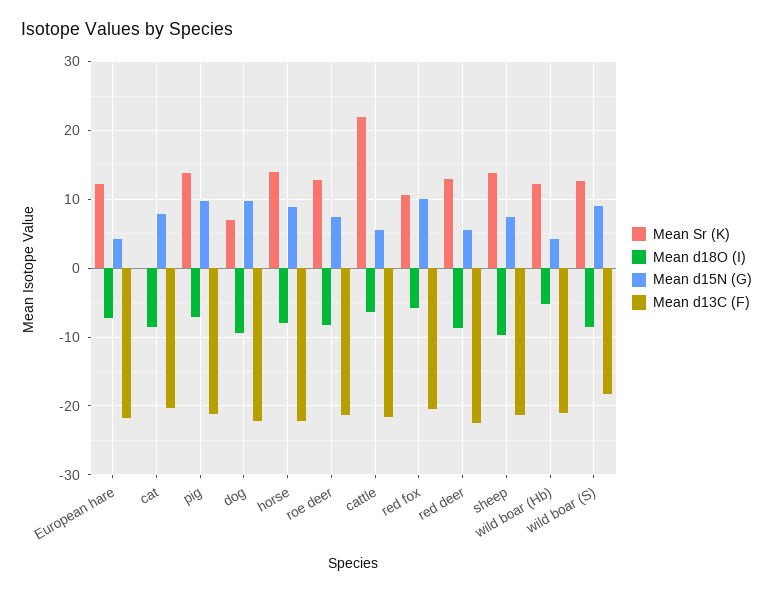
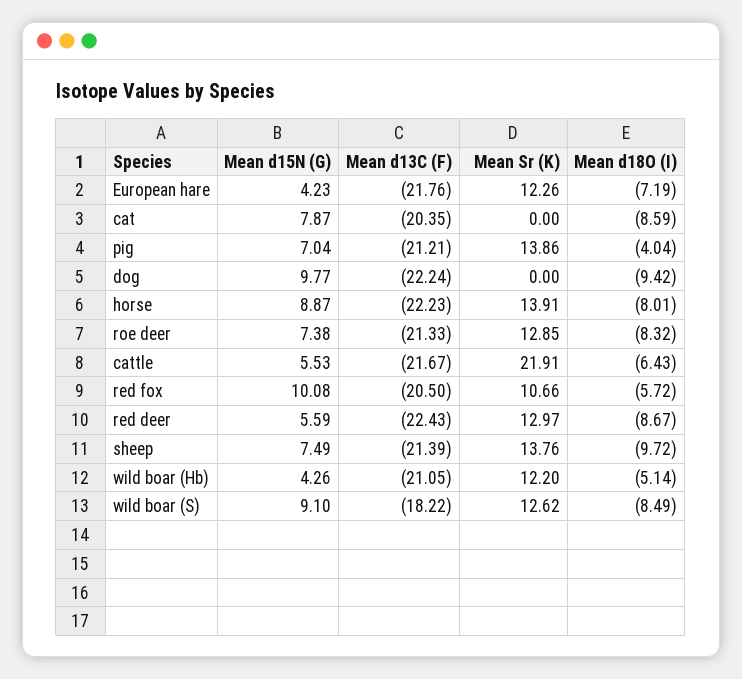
Mean d18O (I), pig: -7 -> -4.04
Mean d15N (G), pig: 10 -> 7.04
Mean Sr (K), dog: 7 -> 0

